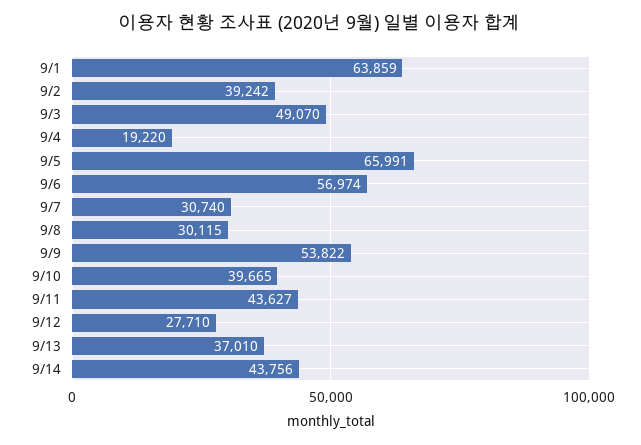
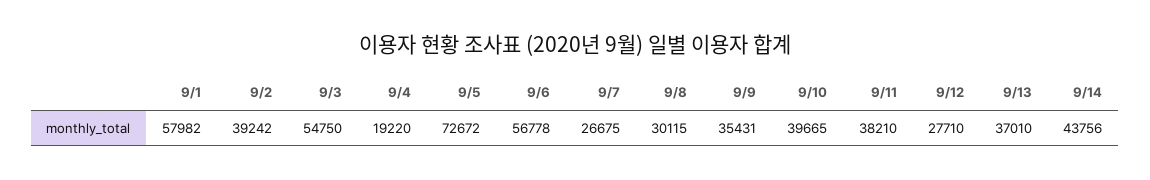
9/1: 63859 -> 57982
9/3: 49070 -> 54750
9/5: 65991 -> 72672
9/6: 56974 -> 56778
9/7: 30740 -> 26675
9/9: 53822 -> 35431
9/11: 43627 -> 38210

